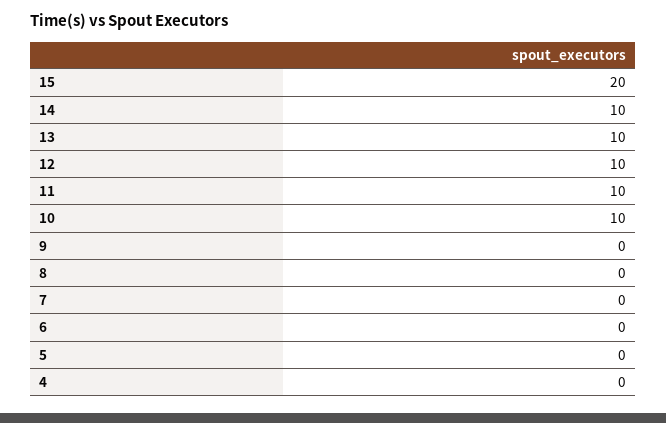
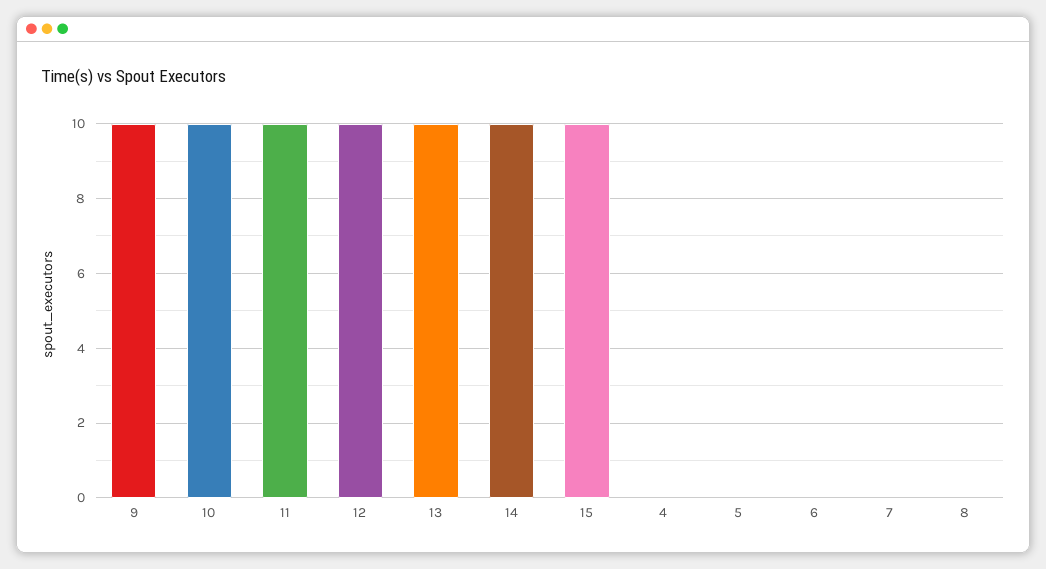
15: 20 -> 10
9: 0 -> 10

